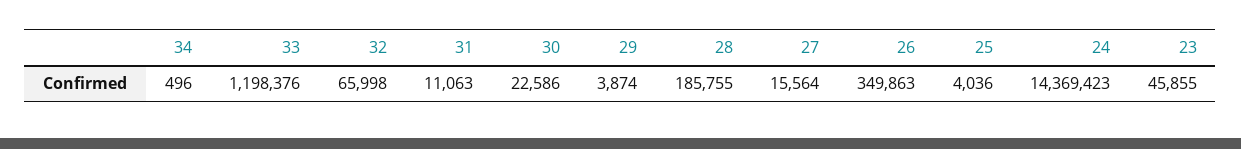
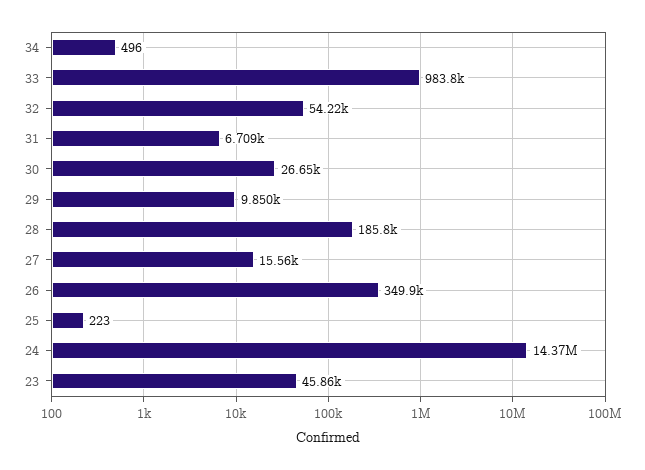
33: 1198376 -> 983800
32: 65998 -> 54220
31: 11063 -> 6709
30: 22586 -> 26650
29: 3874 -> 9850
25: 4036 -> 223

